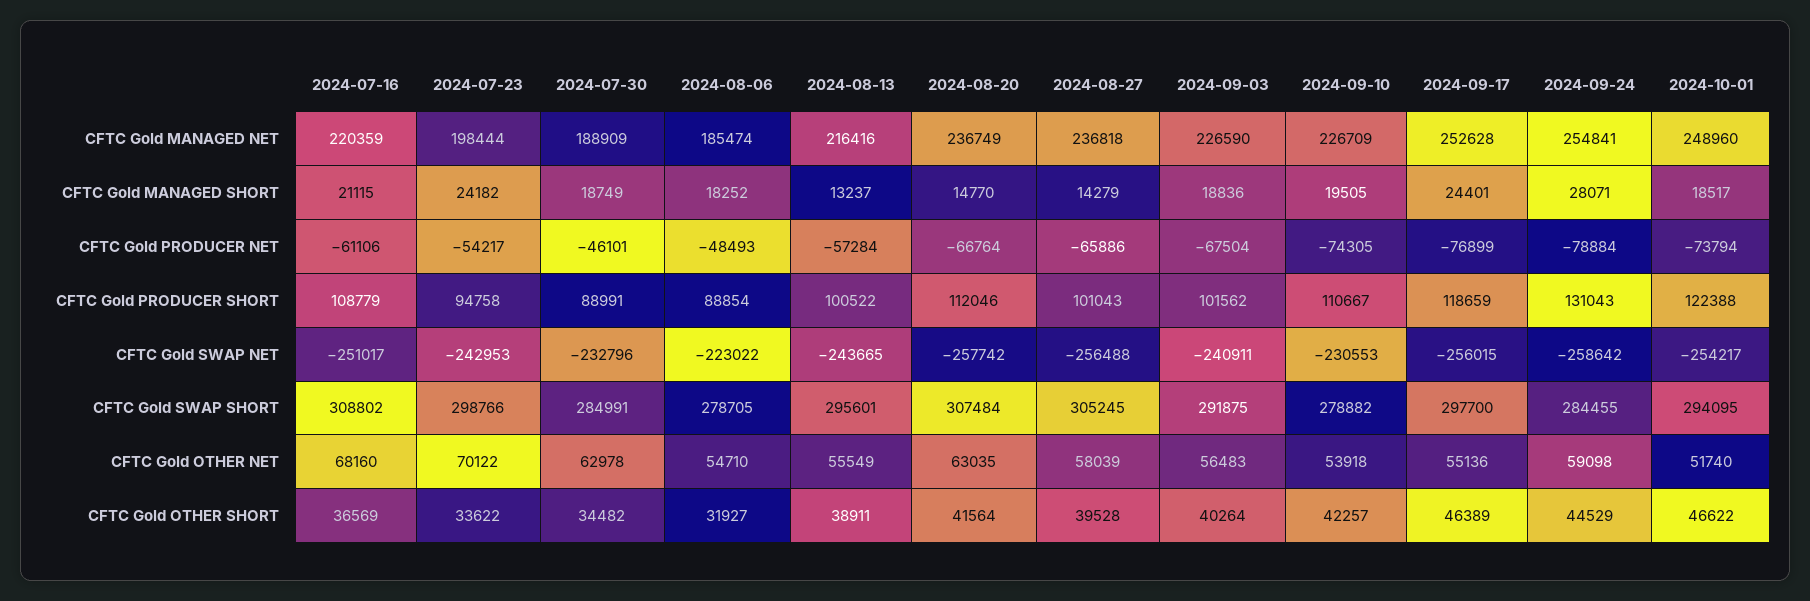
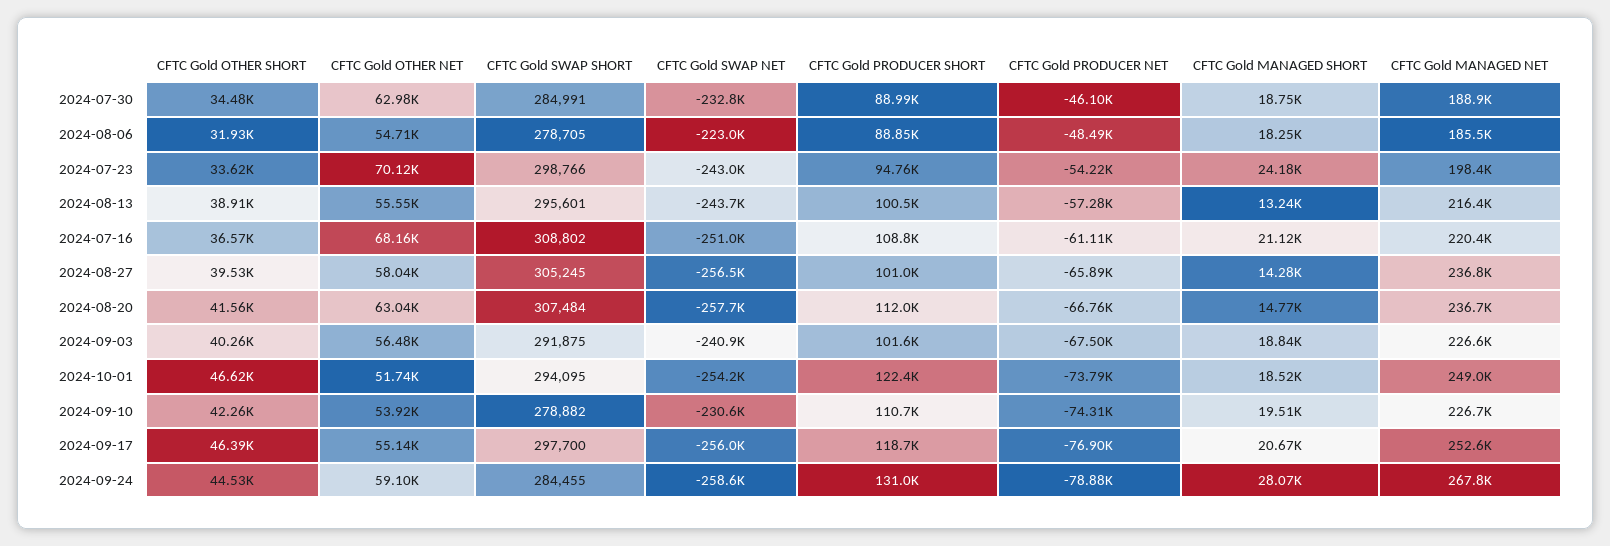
2024-09-24, CFTC Gold MANAGED NET: 254841 -> 267800
2024-09-17, CFTC Gold MANAGED SHORT: 24401 -> 20670

